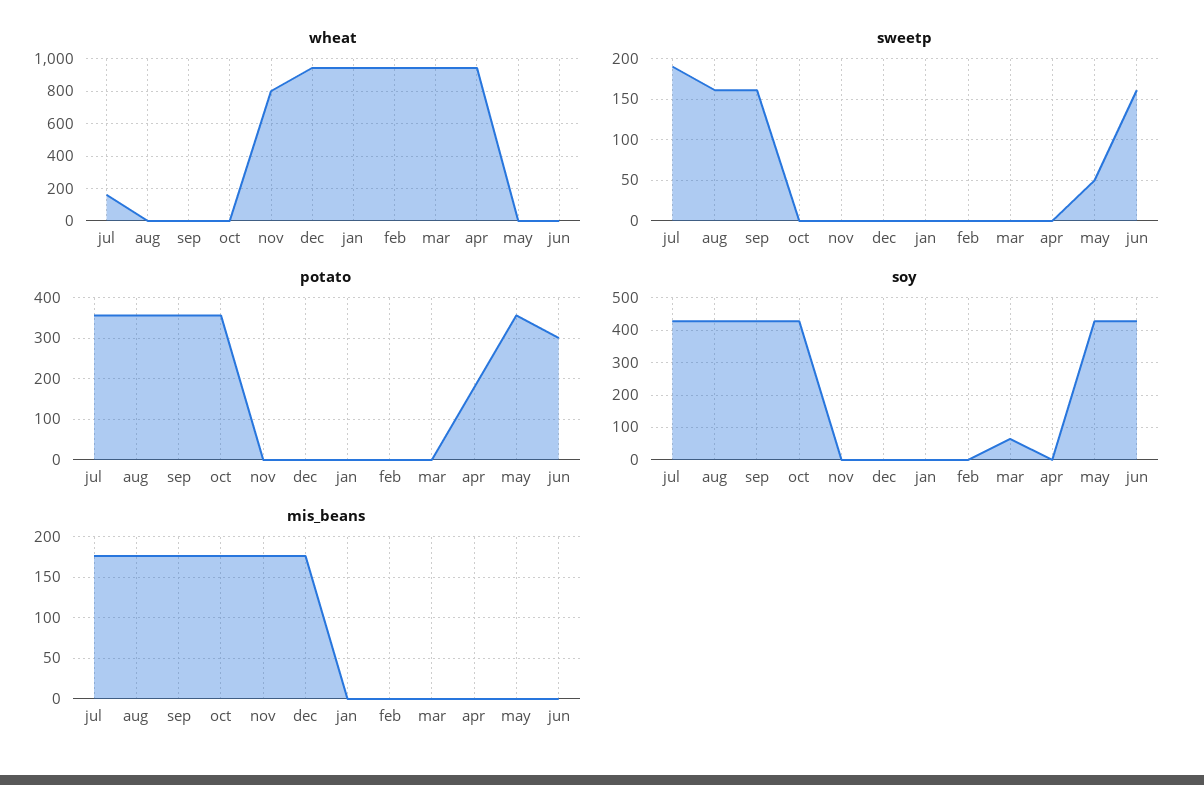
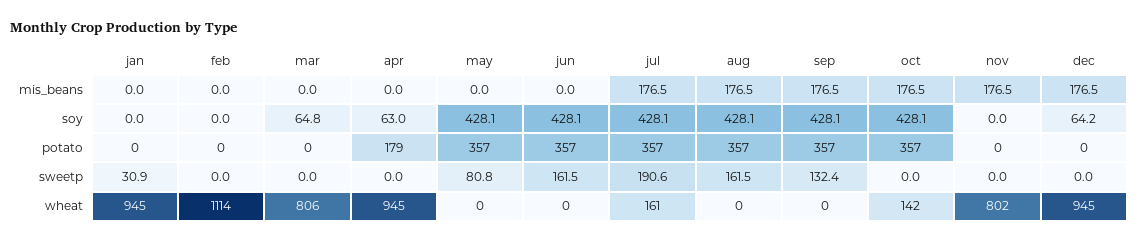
wheat, oct: 0 -> 142
wheat, feb: 950 -> 1114
wheat, mar: 950 -> 806
sweetp, sep: 160 -> 132.4
sweetp, jan: 0 -> 30.9
sweetp, may: 50 -> 80.8
potato, jun: 300 -> 357
soy, dec: 0 -> 64.2
soy, apr: 0 -> 63

